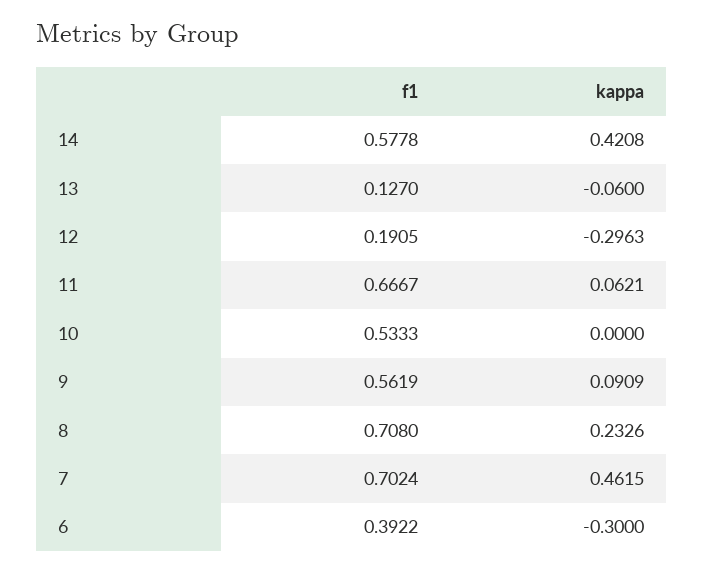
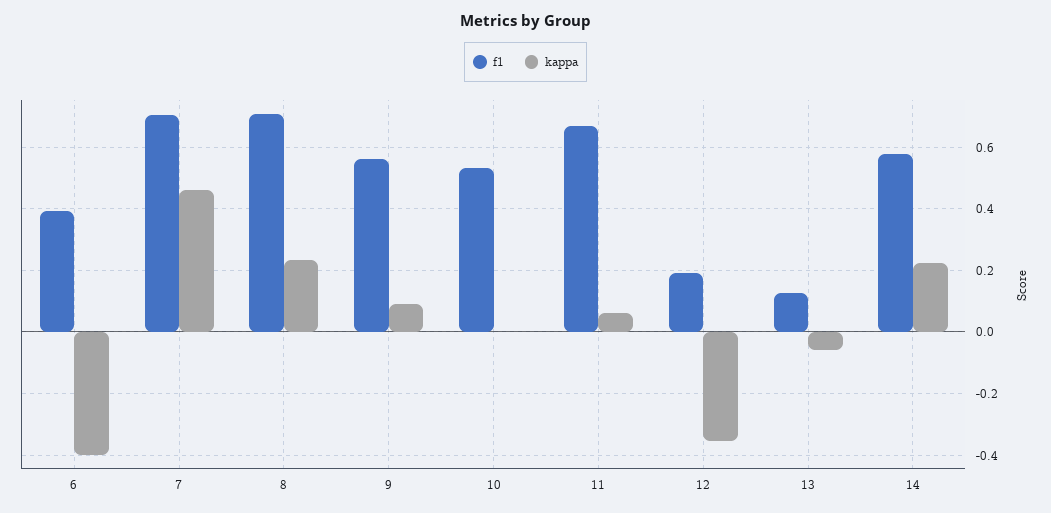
kappa, 14: 0.4208 -> 0.22
kappa, 12: -0.2963 -> -0.36
kappa, 6: -0.3 -> -0.4

